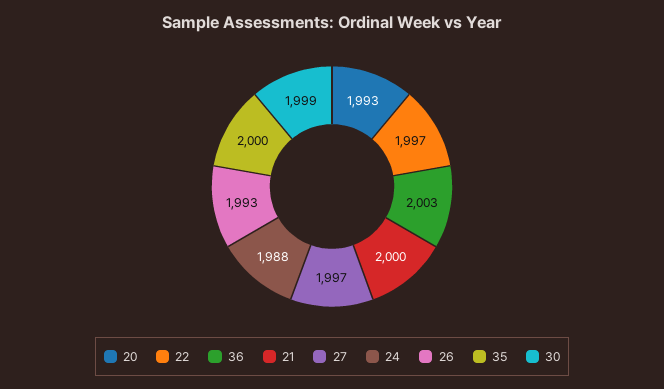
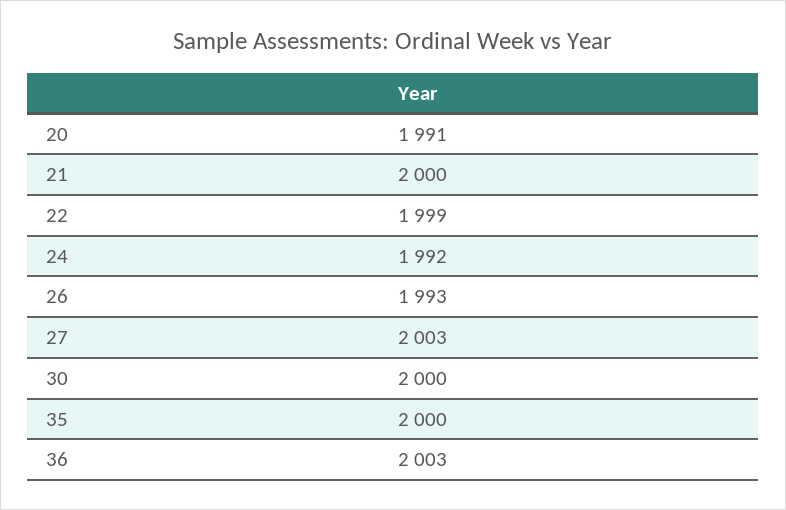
20: 1993 -> 1991
22: 1997 -> 1999
27: 1997 -> 2003
24: 1988 -> 1992
30: 1999 -> 2000

